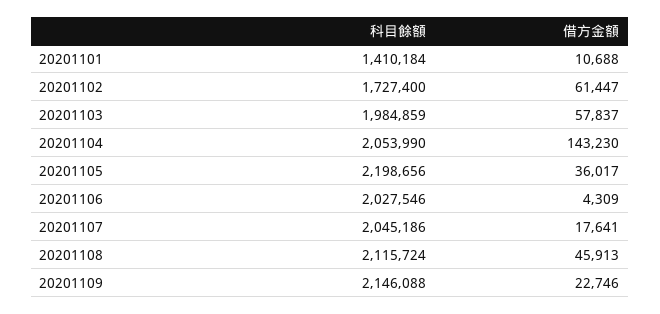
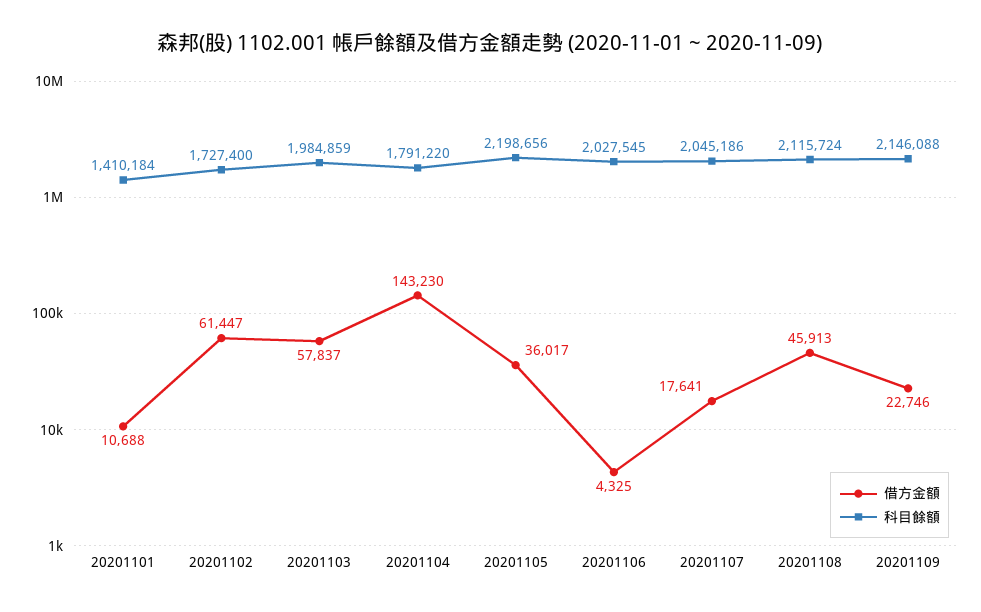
科目餘額, 20201104: 2053990 -> 1791220
科目餘額, 20201106: 2027546 -> 2027545
借方金額, 20201106: 4309 -> 4325

